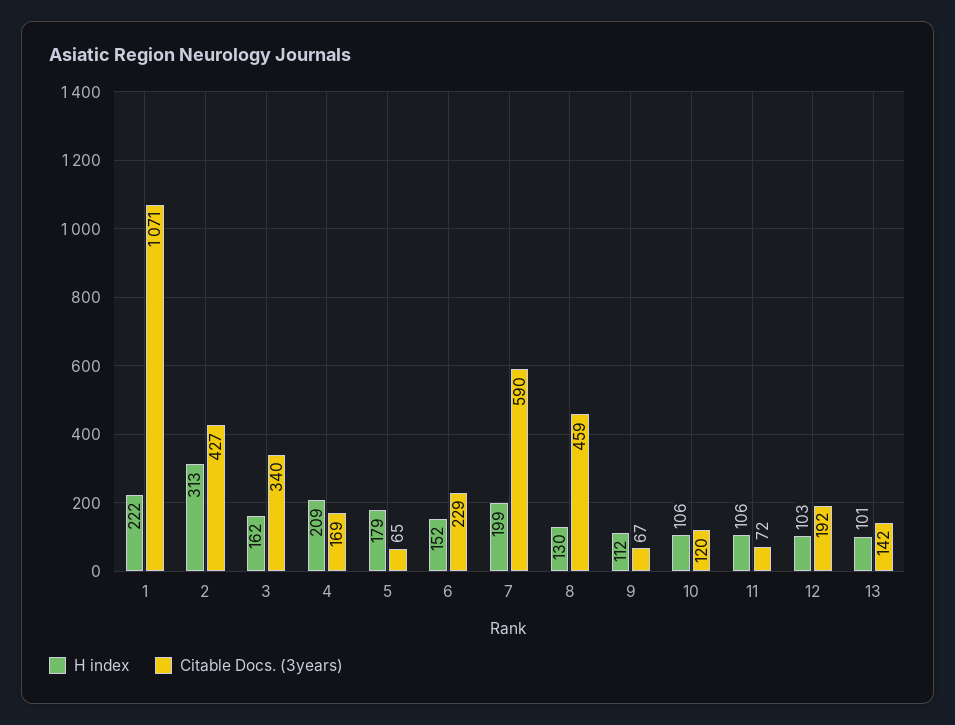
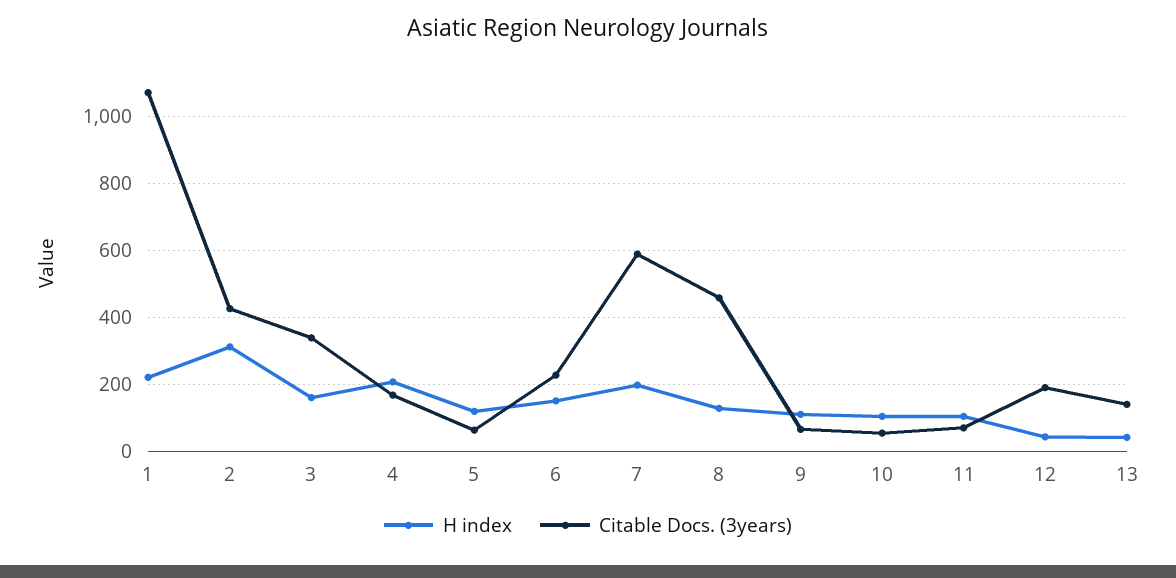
H index, 5: 179 -> 120
Citable Docs. (3years), 10: 120 -> 60
H index, 12: 103 -> 40
H index, 13: 101 -> 40

